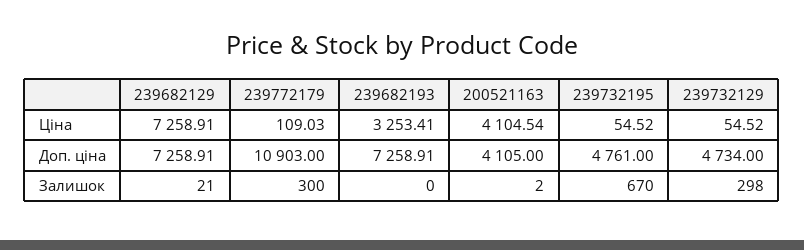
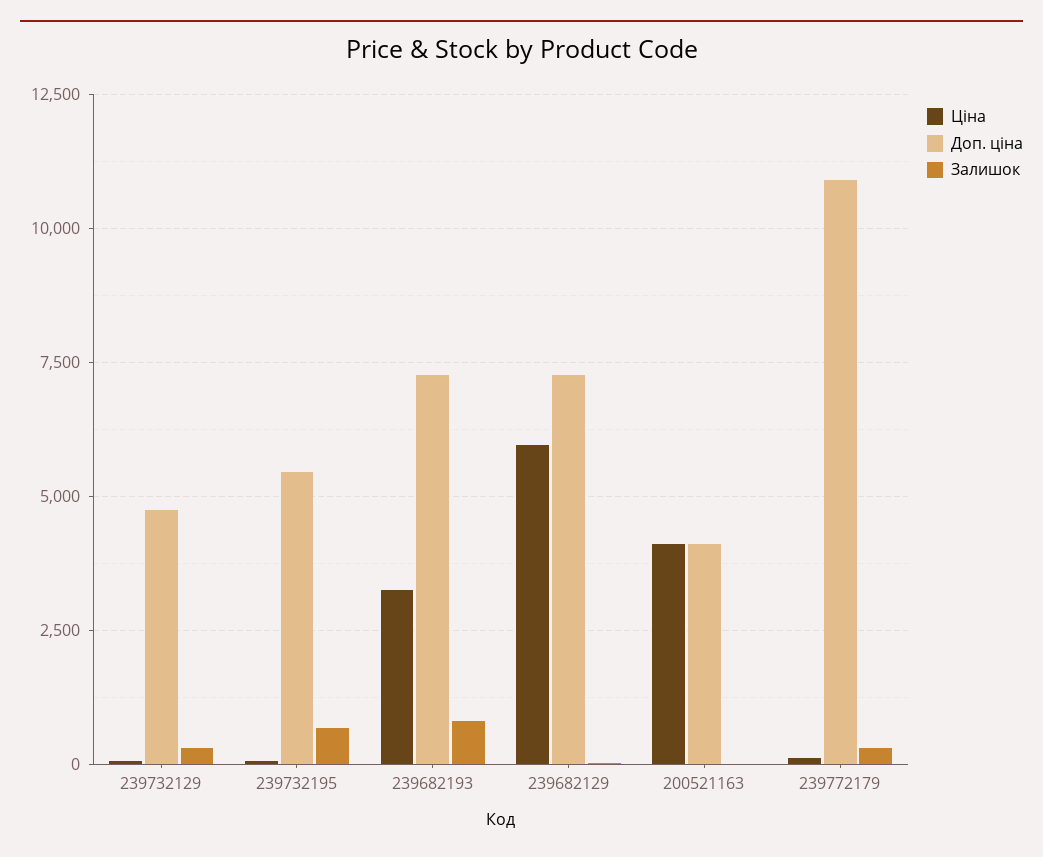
Ціна, 239682129: 7258.91 -> 6000
Доп. ціна, 239732195: 4761 -> 5500
Залишок, 239682193: 0 -> 750

